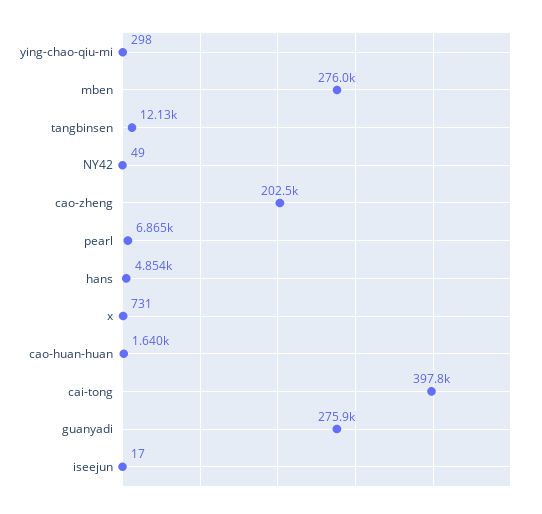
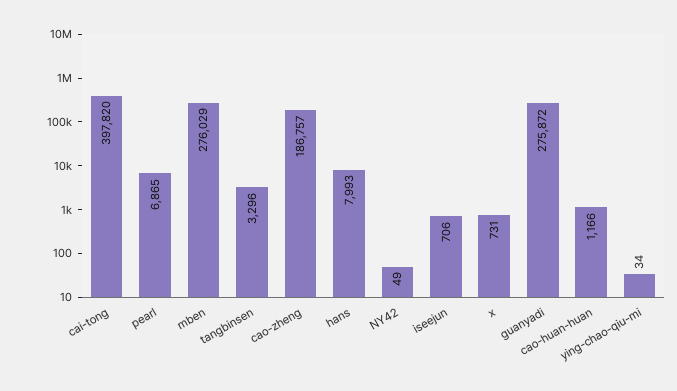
ying-chao-qiu-mi: 298 -> 34
tangbinsen: 12130 -> 3296
cao-zheng: 202500 -> 186757
hans: 4854 -> 7993
cao-huan-huan: 1640 -> 1166
iseejun: 17 -> 706

